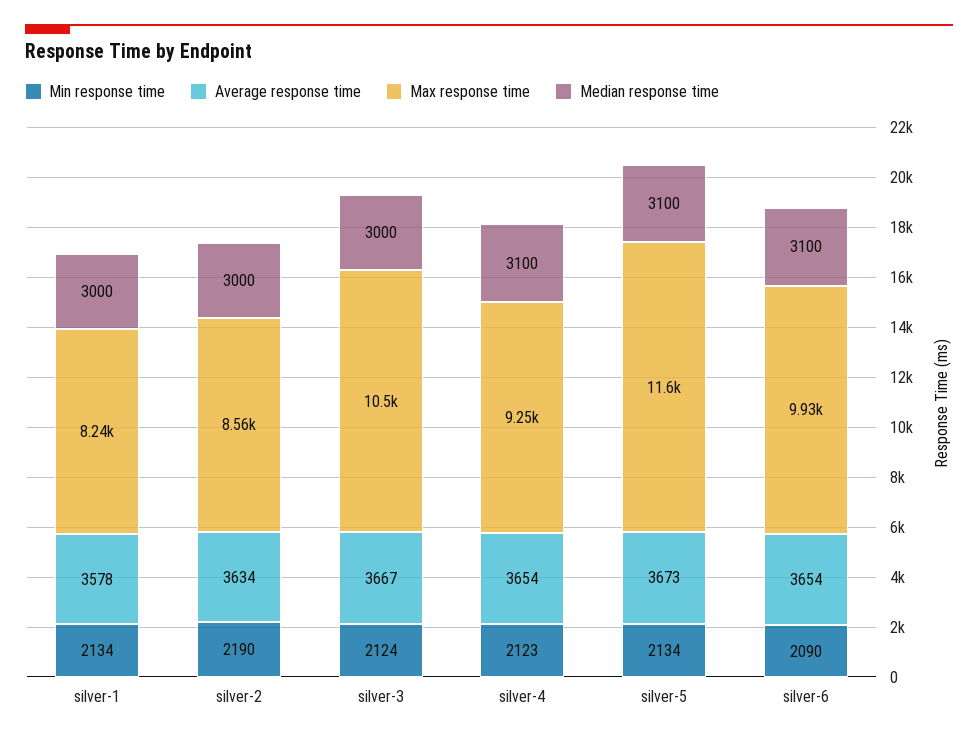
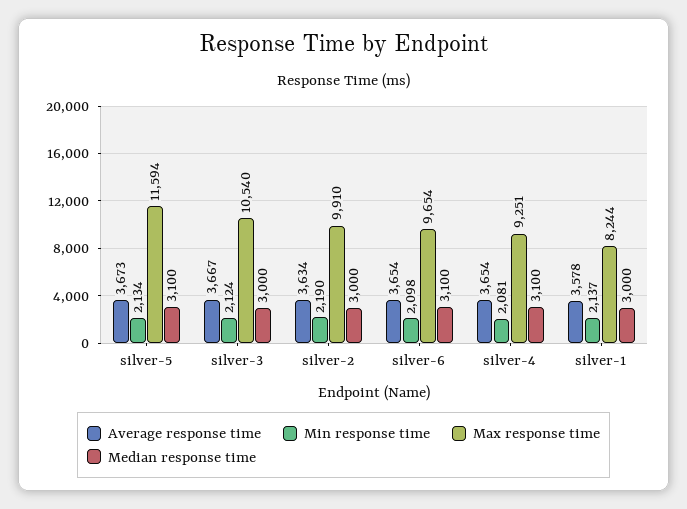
Min response time, silver-1: 2134 -> 2137
Max response time, silver-2: 8560 -> 9910
Min response time, silver-4: 2123 -> 2081
Min response time, silver-6: 2090 -> 2098
Max response time, silver-6: 9930 -> 9654

